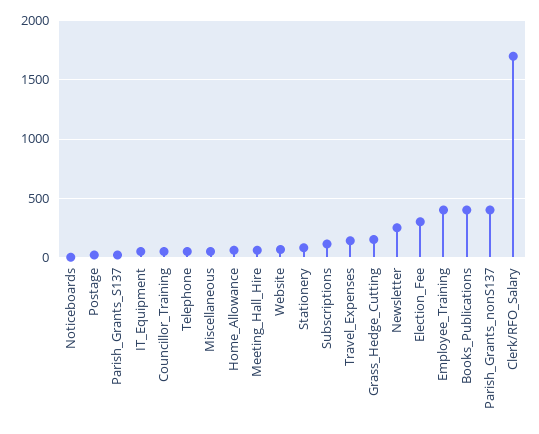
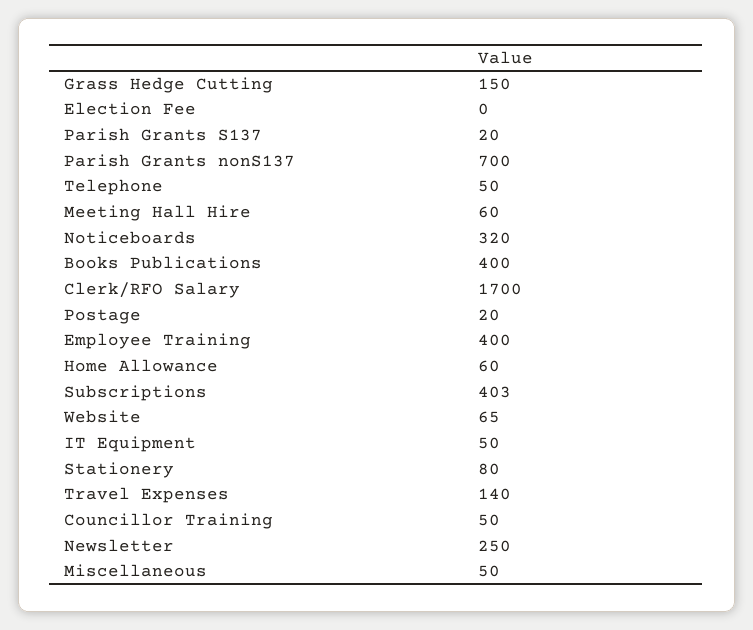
Noticeboards: 0 -> 320
Subscriptions: 100 -> 403
Election_Fee: 300 -> 0
Parish_Grants_nonS137: 400 -> 700

